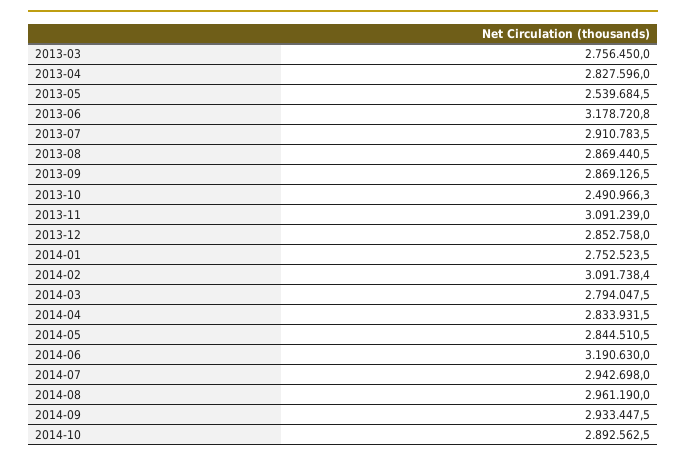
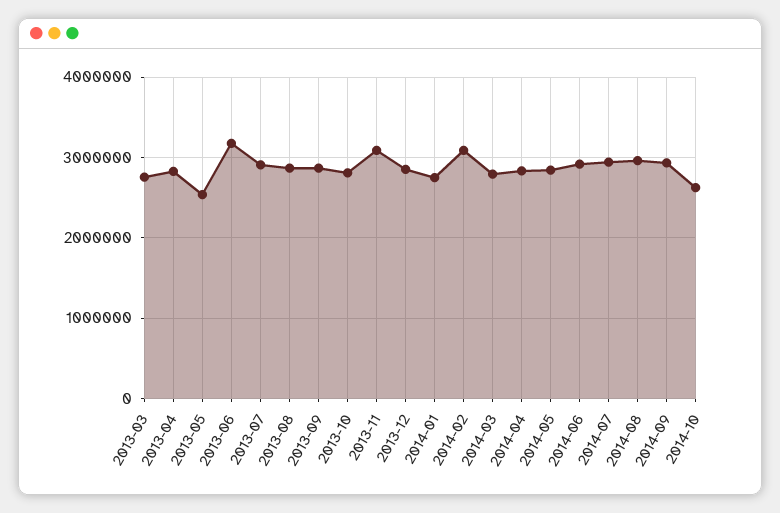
2013-10: 2490966.3 -> 2800000
2014-06: 3190630 -> 2900000
2014-10: 2892562.5 -> 2600000

